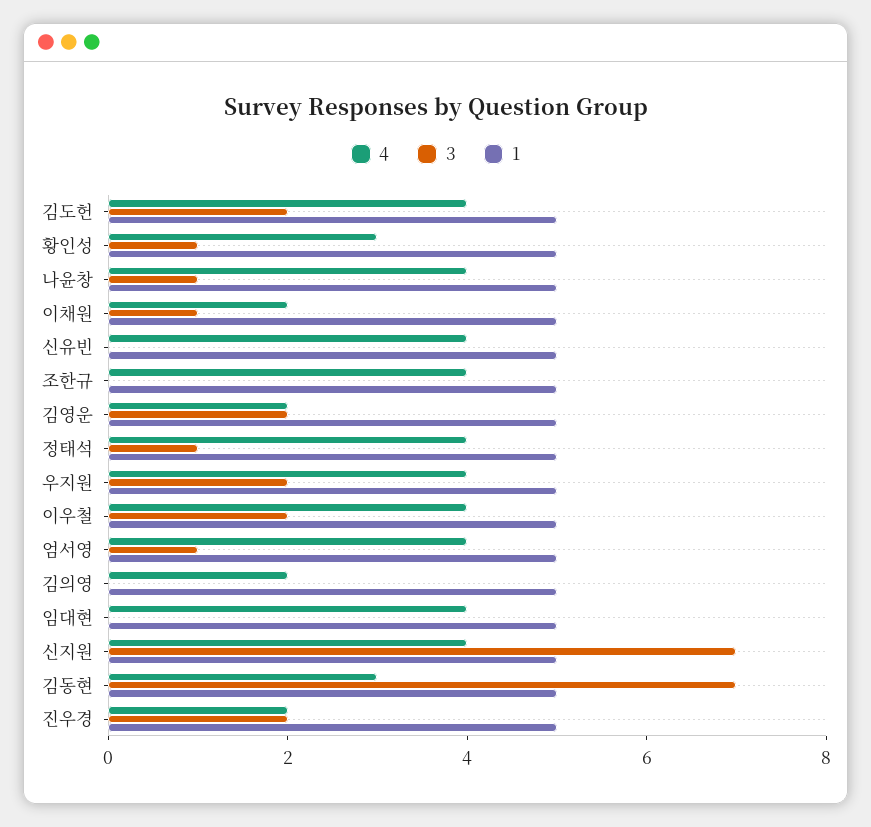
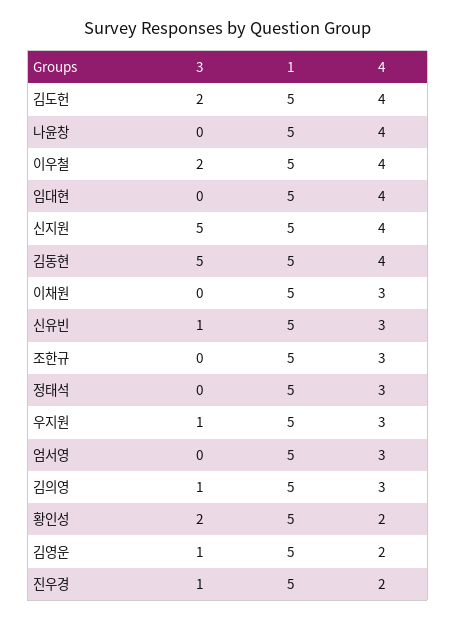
4, 황인성: 3 -> 2
3, 황인성: 1 -> 2
3, 나윤창: 1 -> 0
4, 이채원: 2 -> 3
3, 이채원: 1 -> 0
4, 신유빈: 4 -> 3
3, 신유빈: 0 -> 1
4, 조한규: 4 -> 3
3, 김영운: 2 -> 1
4, 정태석: 4 -> 3
3, 정태석: 1 -> 0
4, 우지원: 4 -> 3
3, 우지원: 2 -> 1
4, 엄서영: 4 -> 3
3, 엄서영: 1 -> 0
4, 김의영: 2 -> 3
3, 김의영: 0 -> 1
3, 신지원: 7 -> 5
4, 김동현: 3 -> 4
3, 김동현: 7 -> 5
3, 진우경: 2 -> 1

